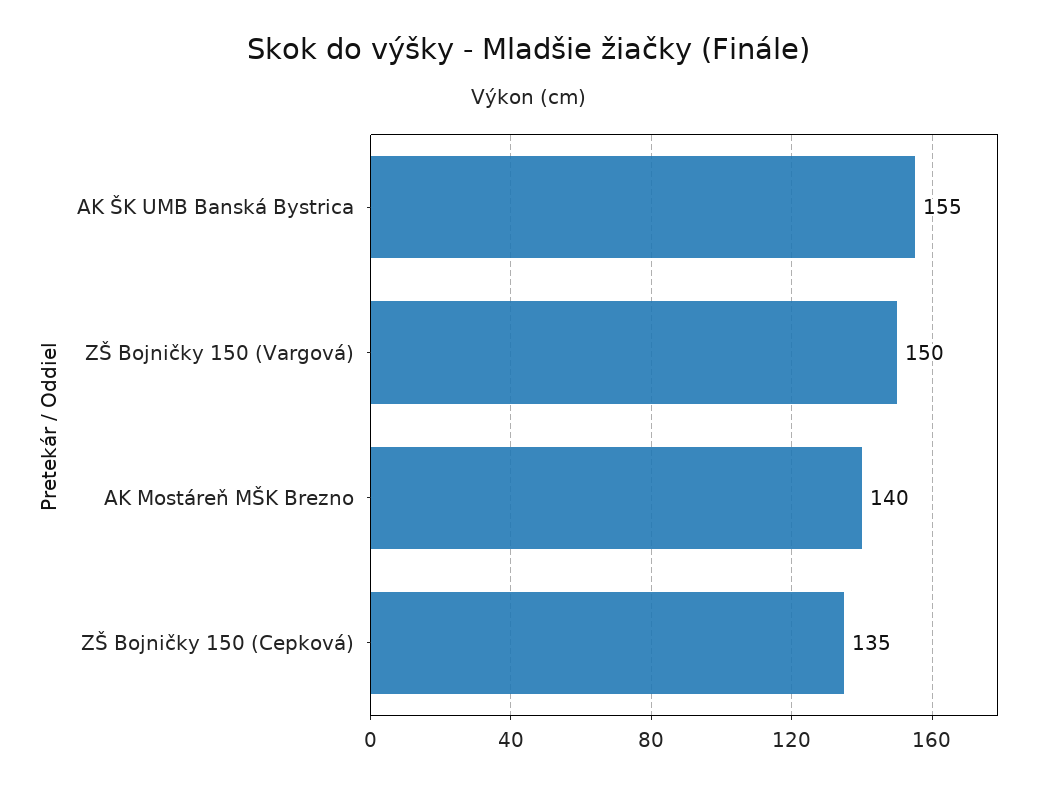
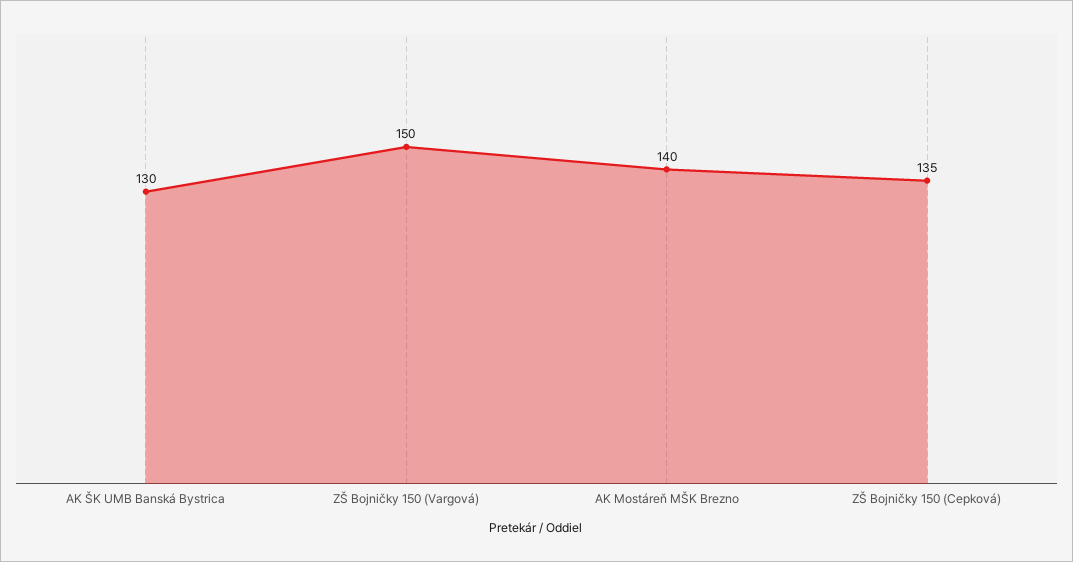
AK ŠK UMB Banská Bystrica: 155 -> 130

